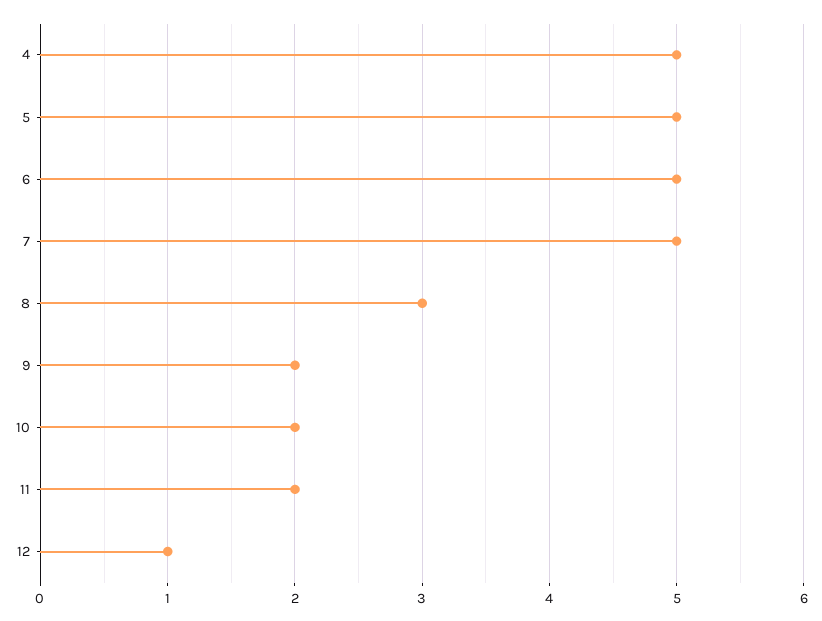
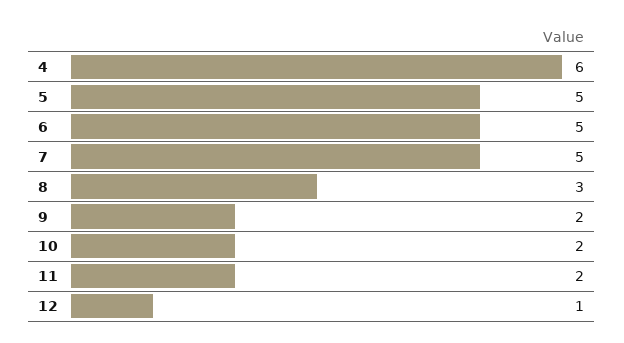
4: 5 -> 6

